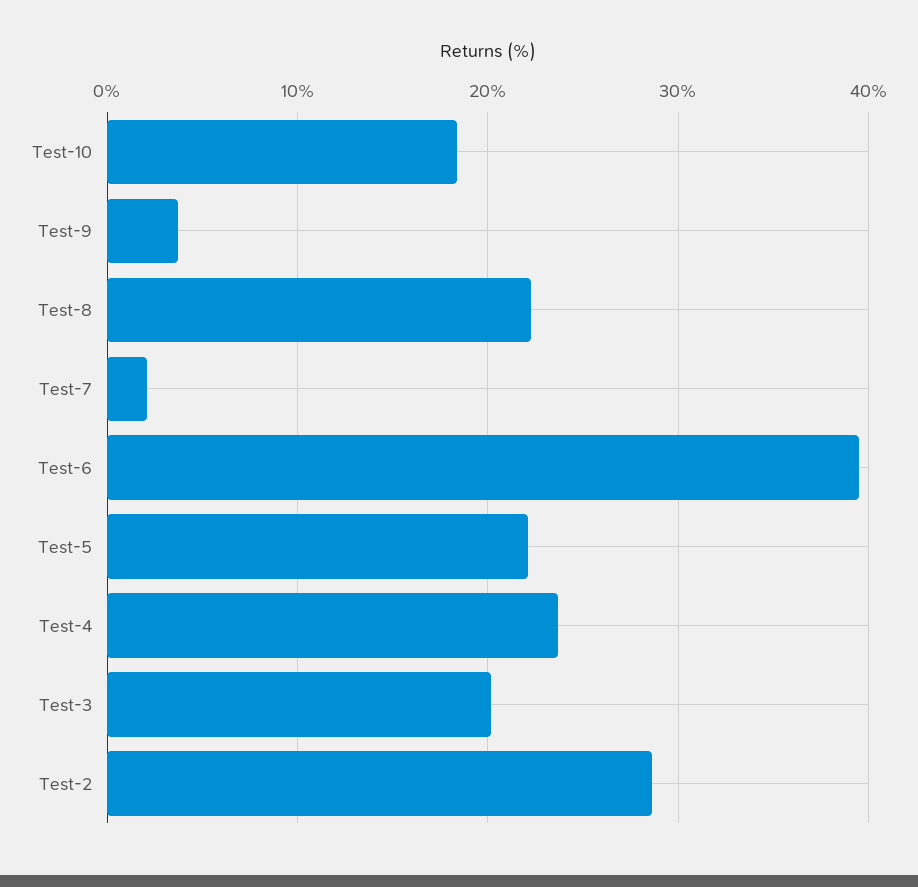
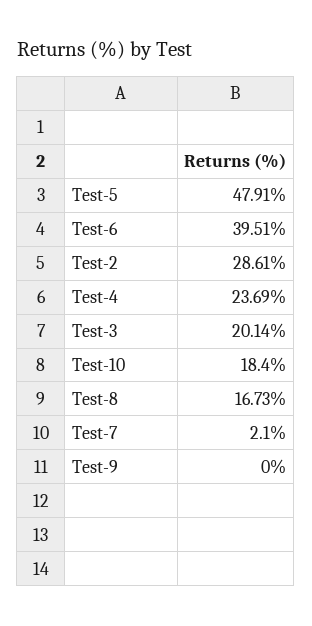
Test-9: 4 -> 0
Test-8: 22 -> 16.73
Test-5: 22 -> 47.91

